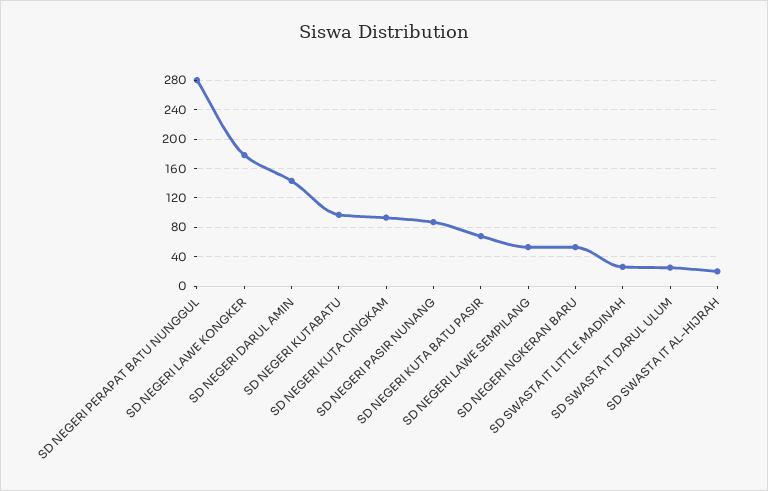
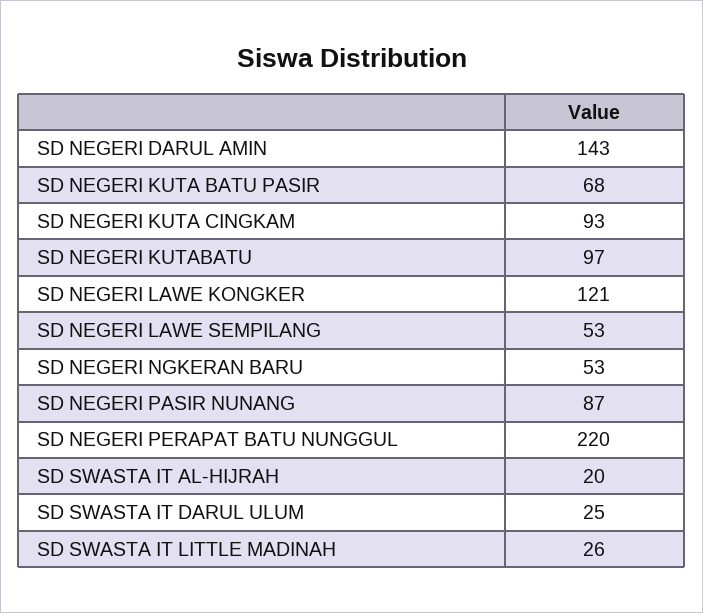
SD NEGERI PERAPAT BATU NUNGGUL: 280 -> 220
SD NEGERI LAWE KONGKER: 180 -> 121

